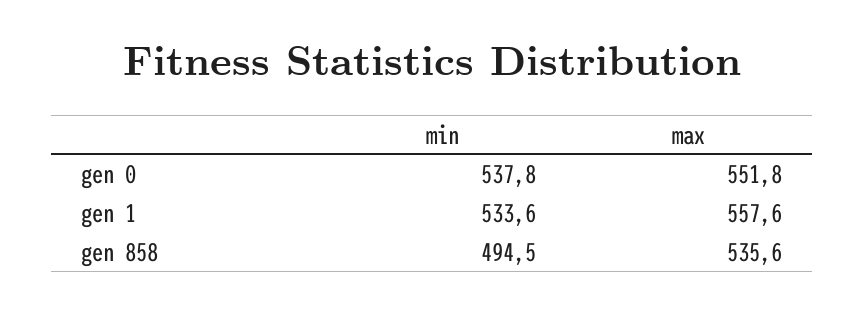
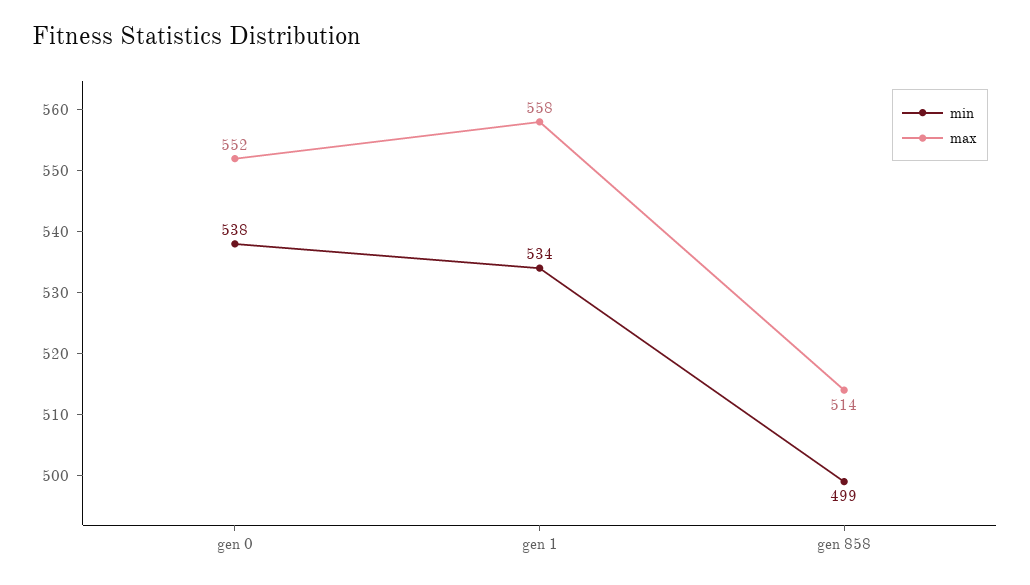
min, gen 858: 494.5 -> 499
max, gen 858: 535.6 -> 514

